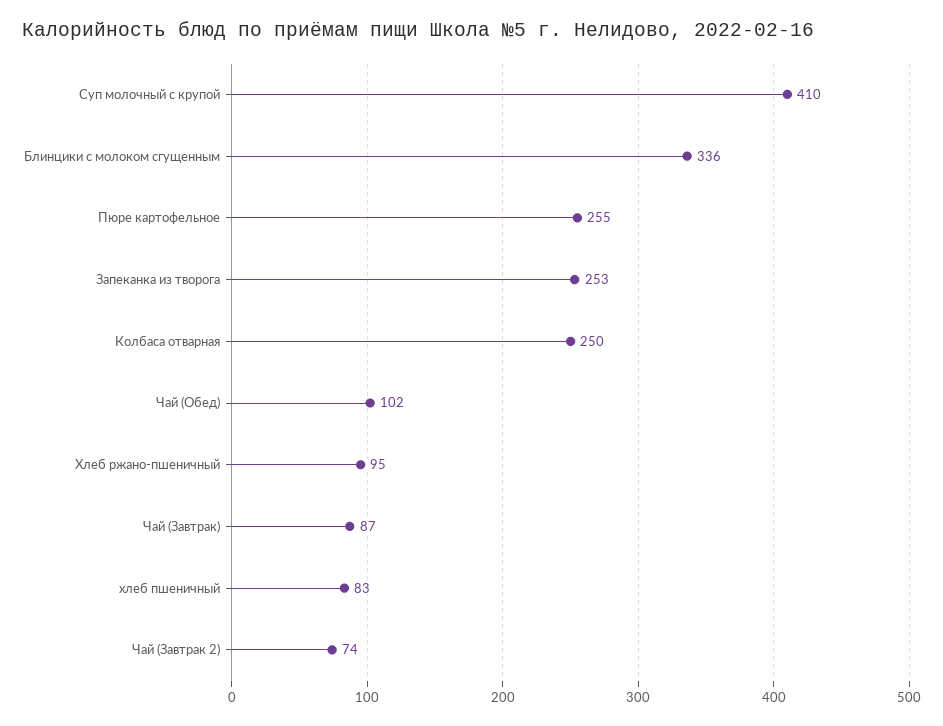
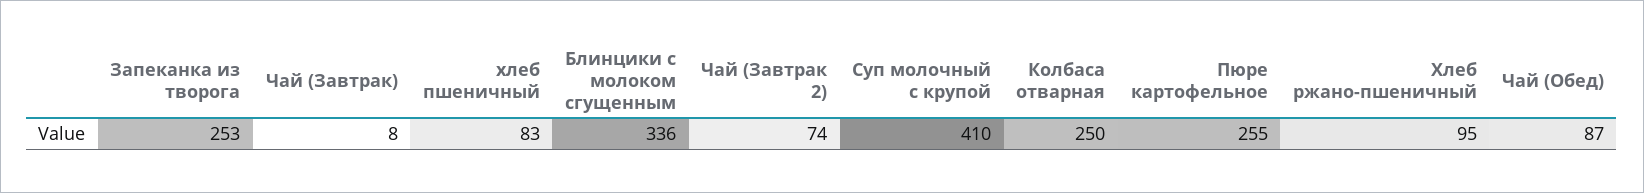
Чай (Обед): 102 -> 87
Чай (Завтрак): 87 -> 8

